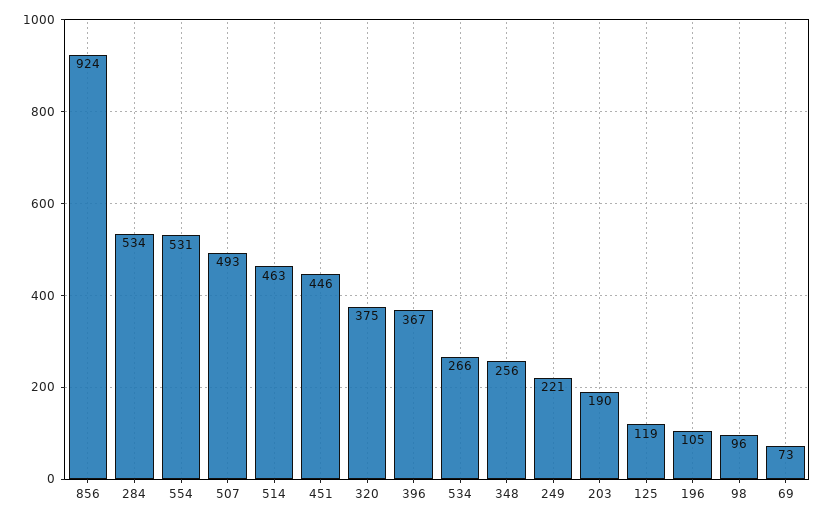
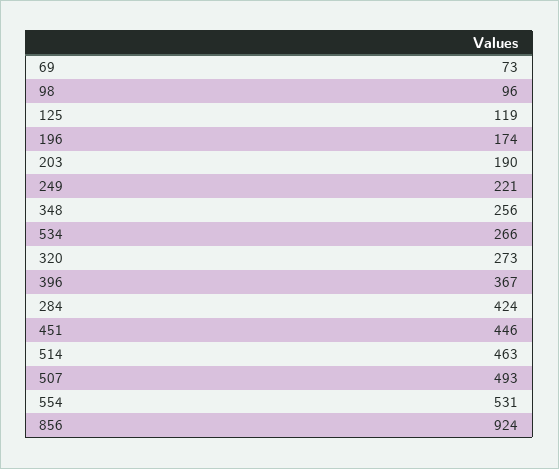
284: 534 -> 424
320: 375 -> 273
196: 105 -> 174

